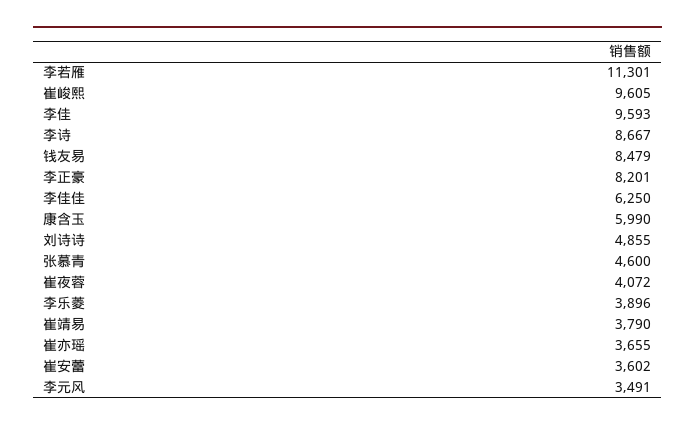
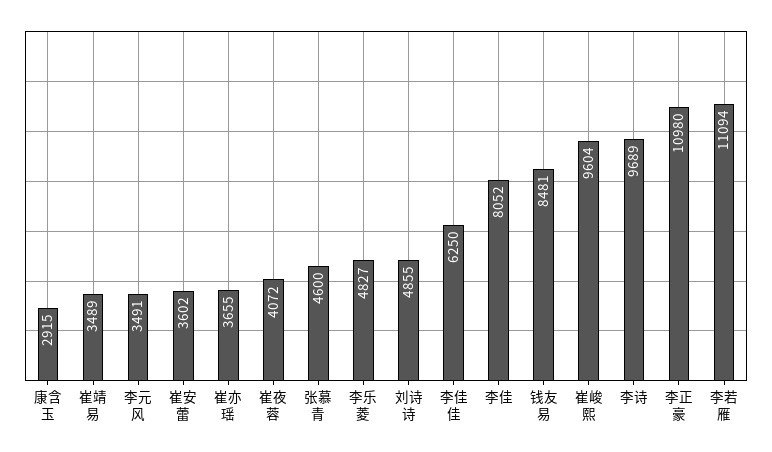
李若雁: 11301 -> 11094
崔峻熙: 9605 -> 9604
李佳: 9593 -> 8052
李诗: 8667 -> 9689
钱友易: 8479 -> 8481
李正豪: 8201 -> 10980
康含玉: 5990 -> 2915
李乐菱: 3896 -> 4827
崔靖易: 3790 -> 3489

